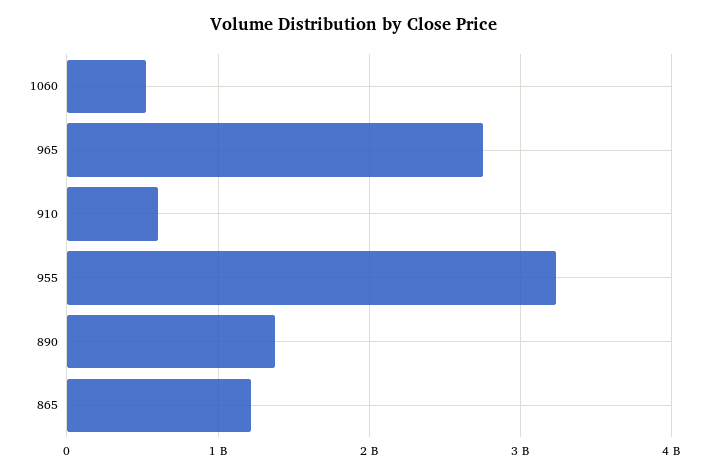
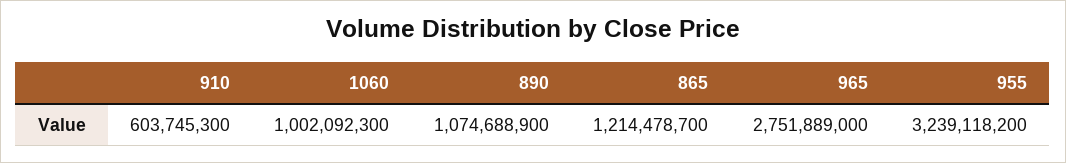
1060: 500000000 -> 1002092300
890: 1400000000 -> 1074688900

